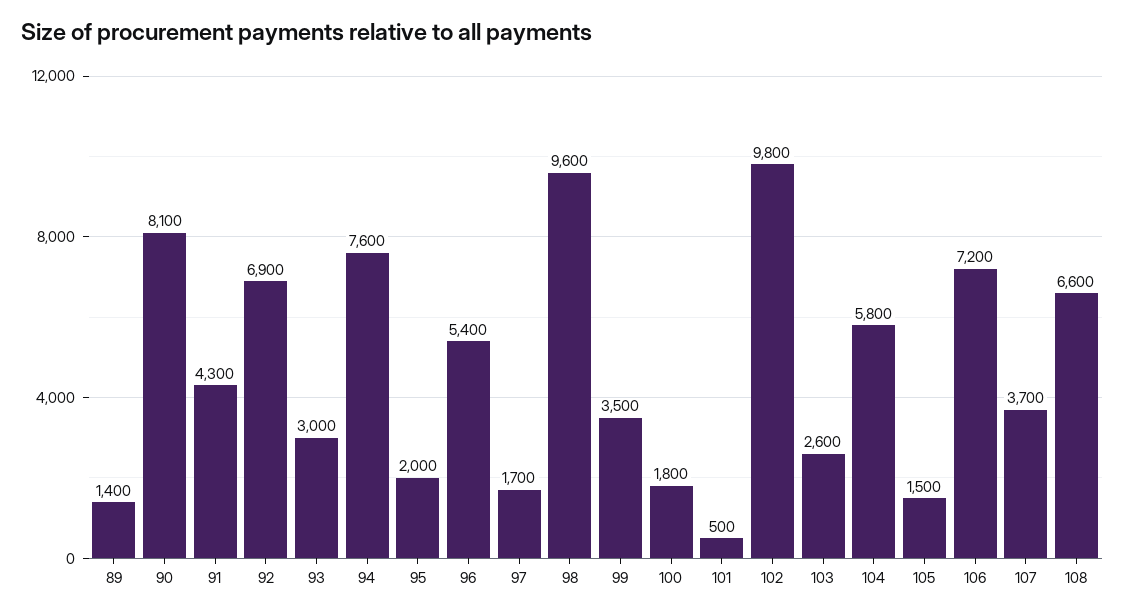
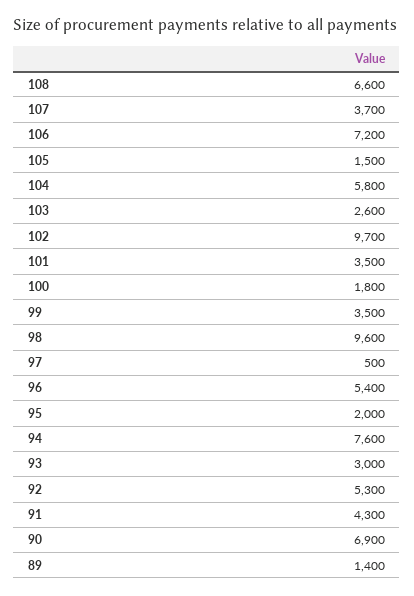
90: 8100 -> 6900
92: 6900 -> 5300
97: 1700 -> 500
101: 500 -> 3500
102: 9800 -> 9700

